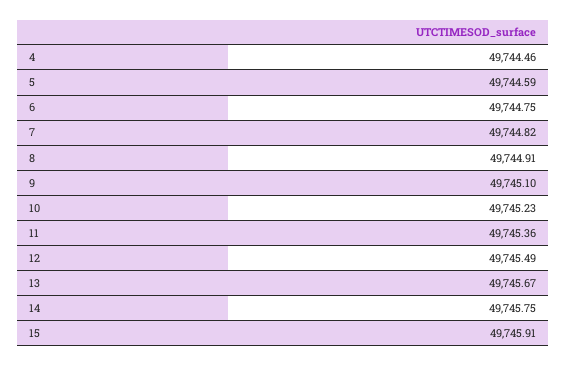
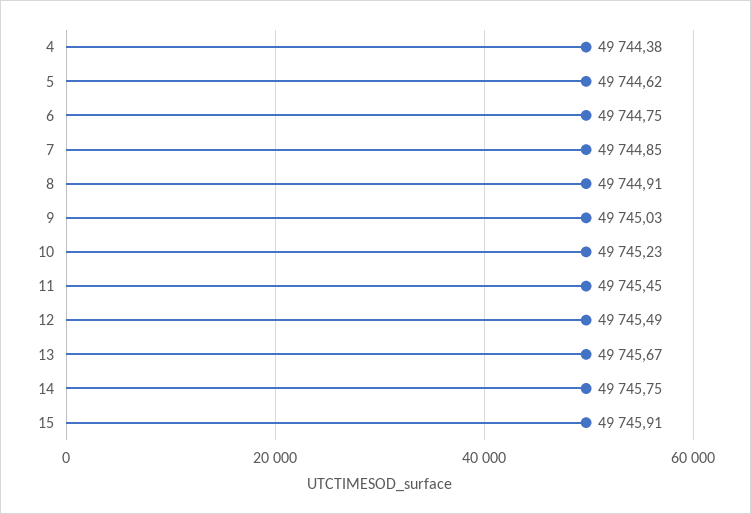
4: 49744.46 -> 49744.38
5: 49744.59 -> 49744.62
7: 49744.82 -> 49744.85
9: 49745.1 -> 49745.03
11: 49745.36 -> 49745.45

